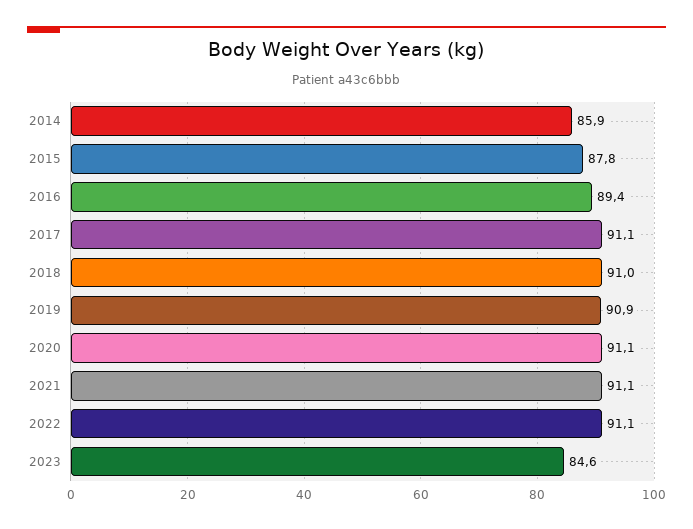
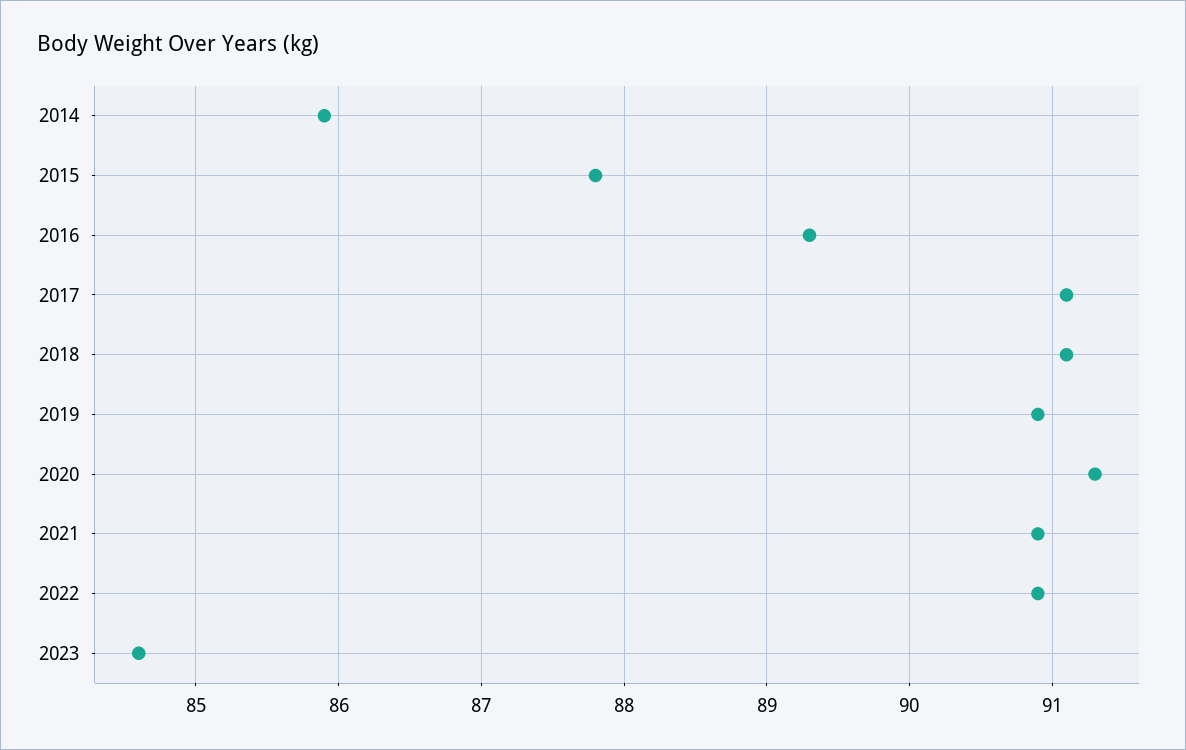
2016: 89.4 -> 89.3
2018: 91 -> 91.1
2020: 91.1 -> 91.3
2021: 91.1 -> 90.9
2022: 91.1 -> 90.9

